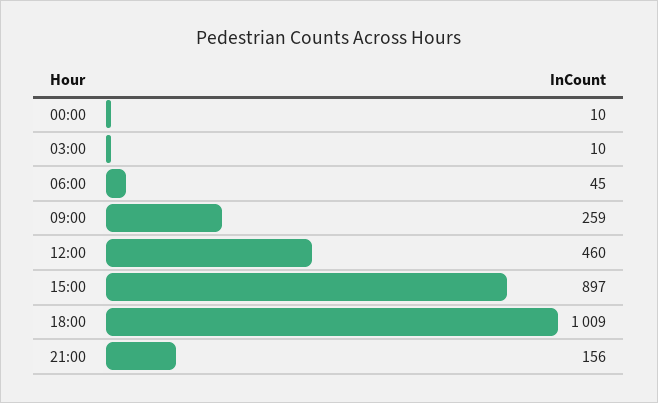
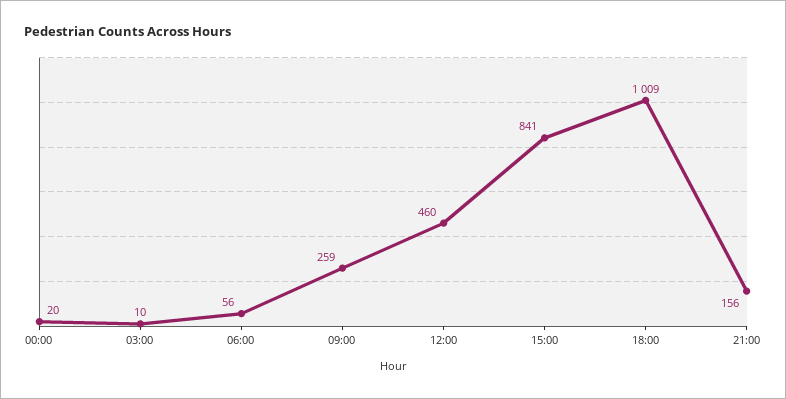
00:00: 10 -> 20
06:00: 45 -> 56
15:00: 897 -> 841

